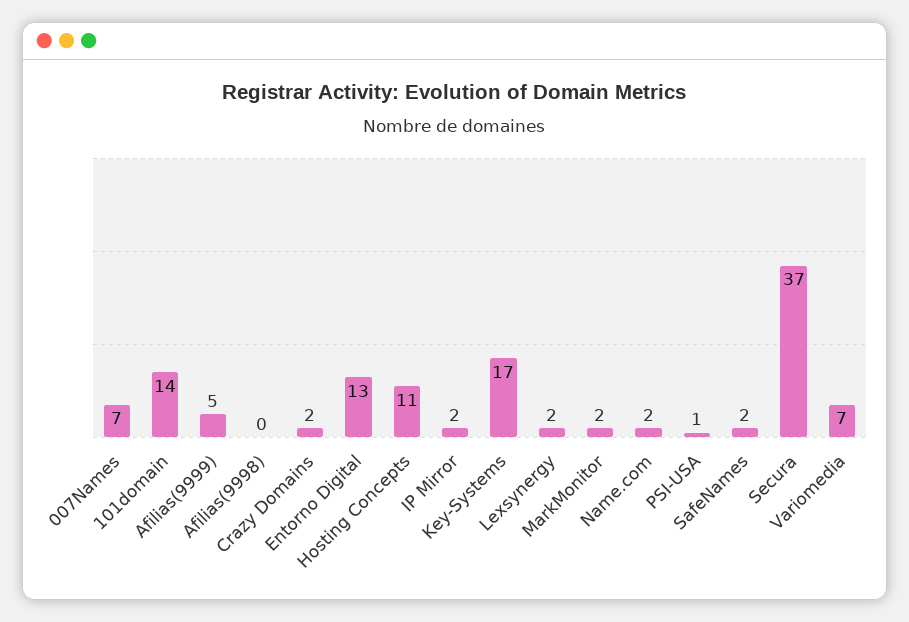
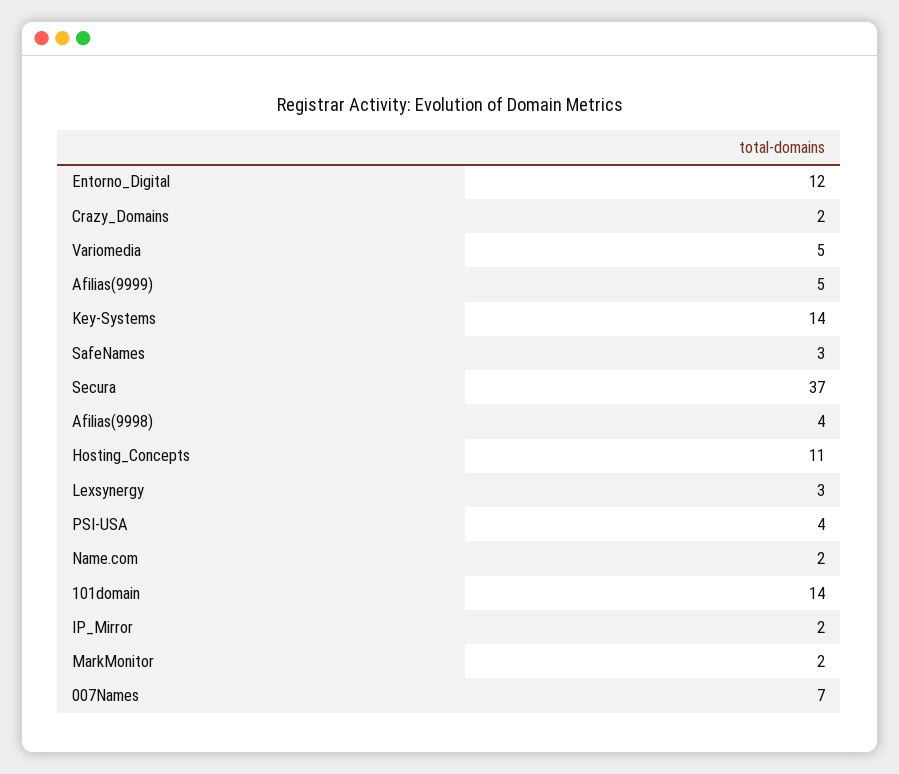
Afilias(9998): 0 -> 4
Entorno Digital: 13 -> 12
Key-Systems: 17 -> 14
Lexsynergy: 2 -> 3
PSI-USA: 1 -> 4
SafeNames: 2 -> 3
Variomedia: 7 -> 5

